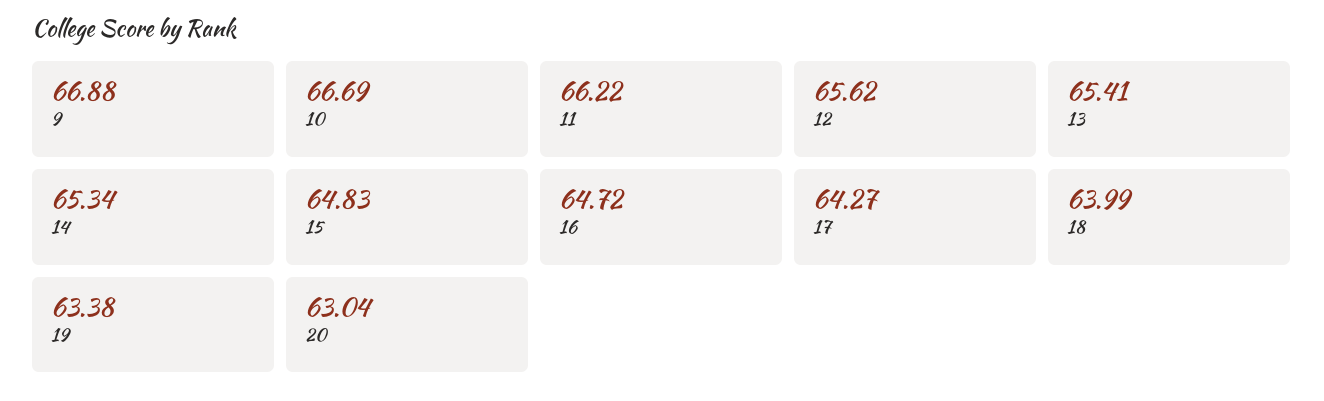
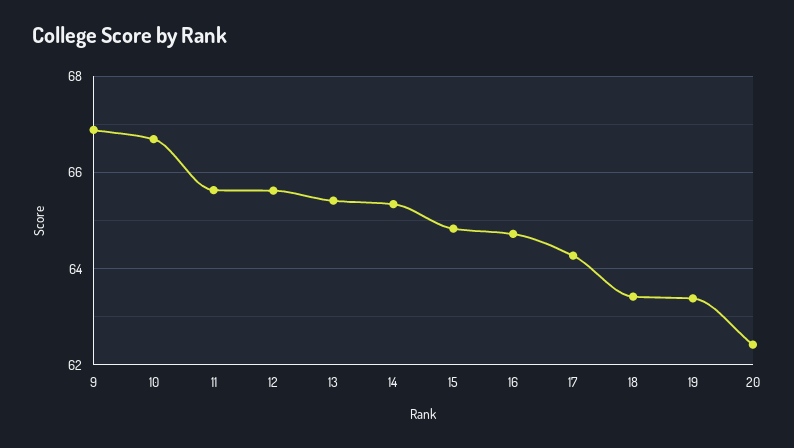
11: 66.22 -> 65.6
18: 63.99 -> 63.4
20: 63.04 -> 62.4

